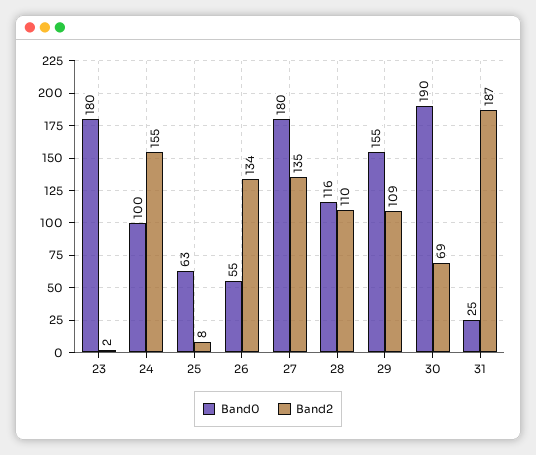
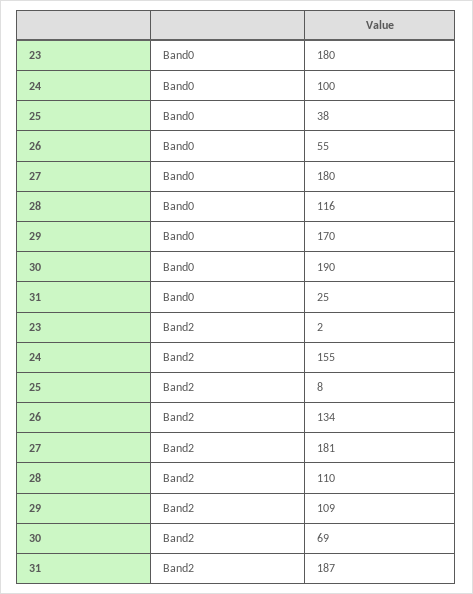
Band0, 25: 63 -> 38
Band2, 27: 135 -> 181
Band0, 29: 155 -> 170

